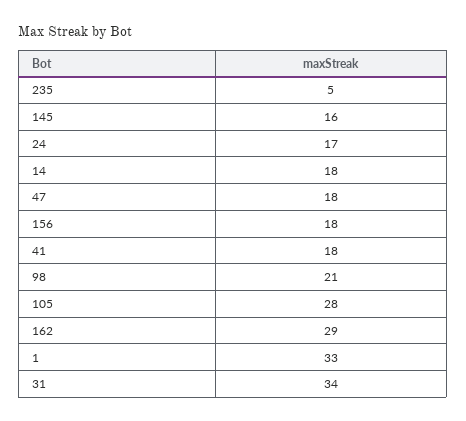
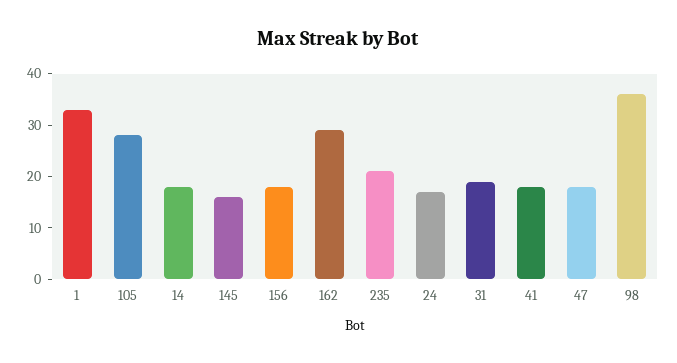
235: 5 -> 20
98: 21 -> 35
31: 34 -> 20

